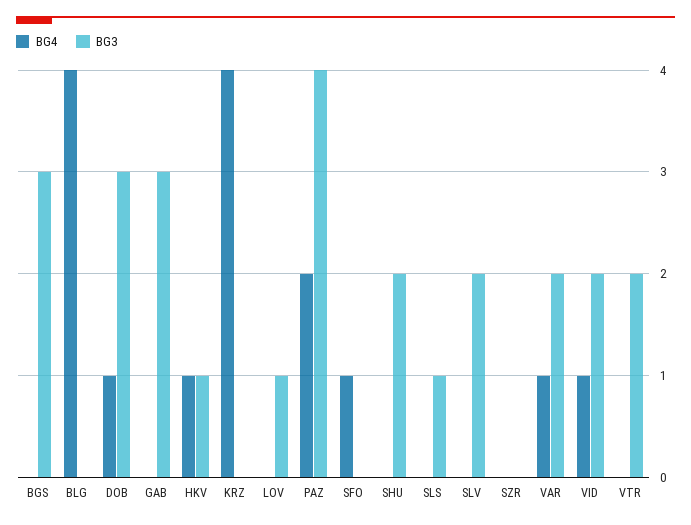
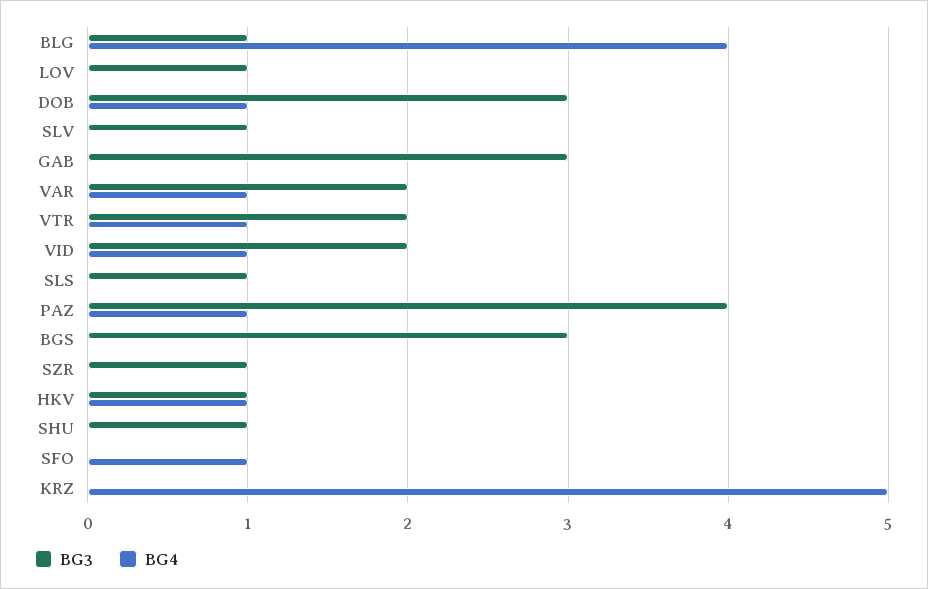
BG3, BLG: 0 -> 1
BG4, KRZ: 4 -> 5
BG4, PAZ: 2 -> 1
BG3, SHU: 2 -> 1
BG3, SLV: 2 -> 1
BG3, SZR: 0 -> 1
BG4, VTR: 0 -> 1

